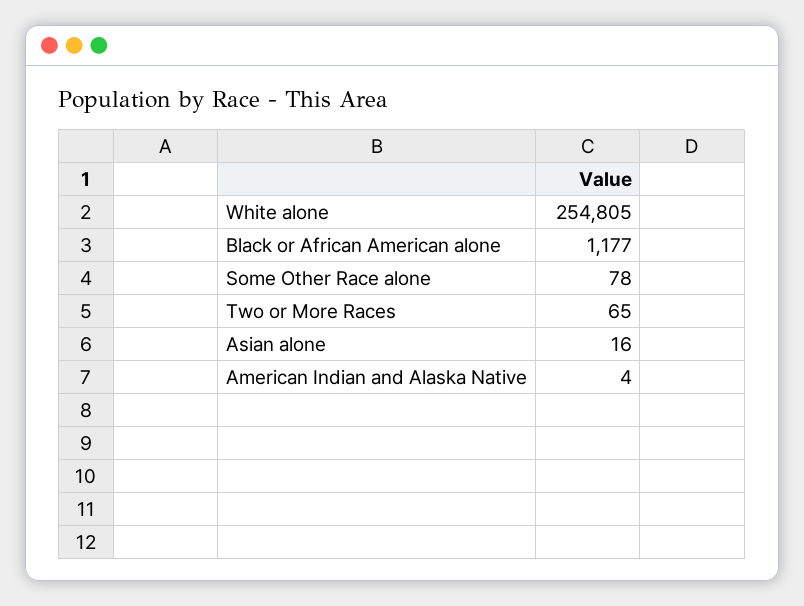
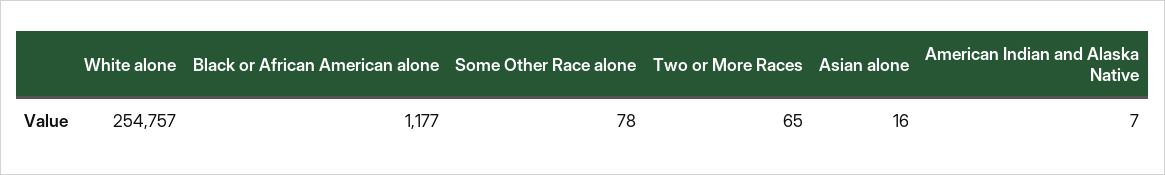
White alone: 254805 -> 254757
American Indian and Alaska Native: 4 -> 7

